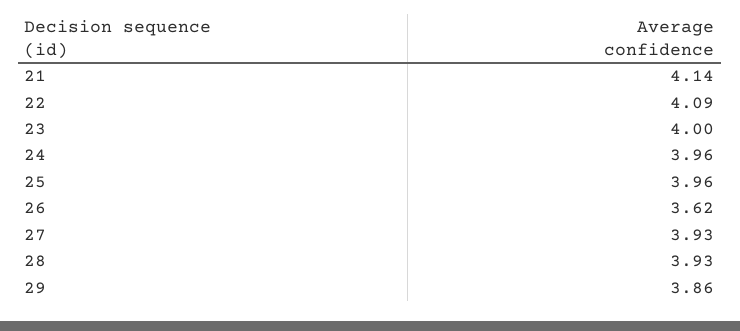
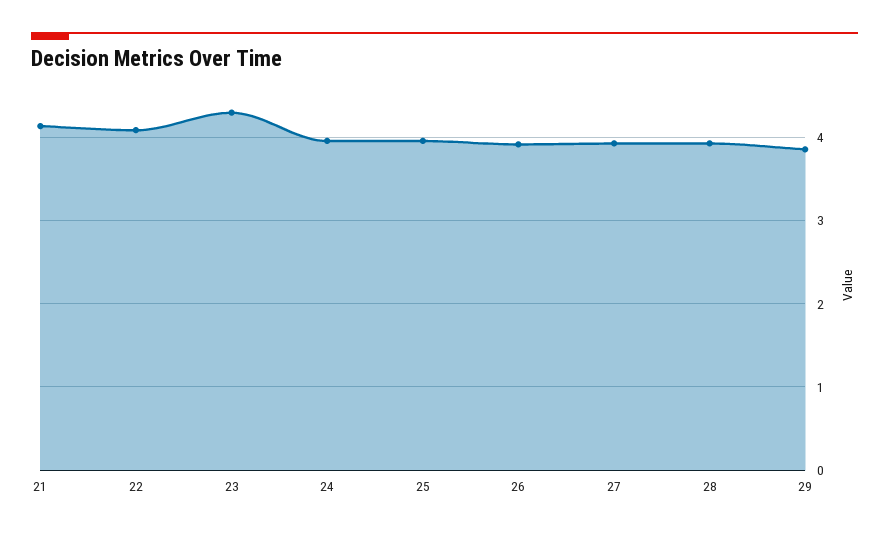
23: 4 -> 4.3
26: 3.62 -> 3.9

